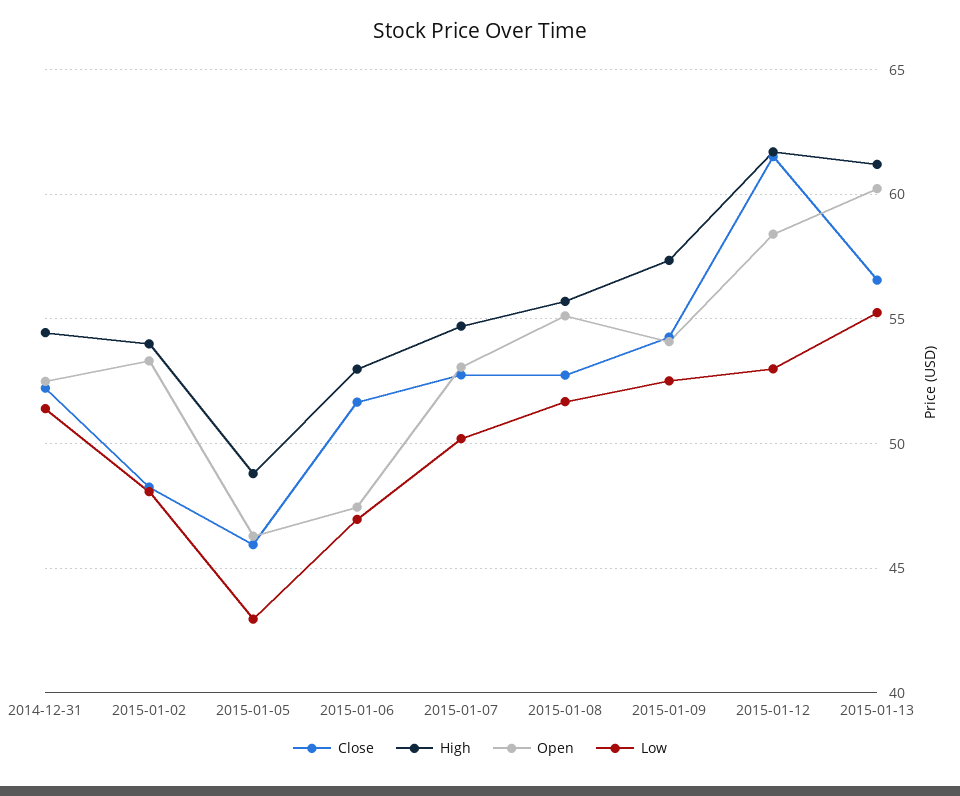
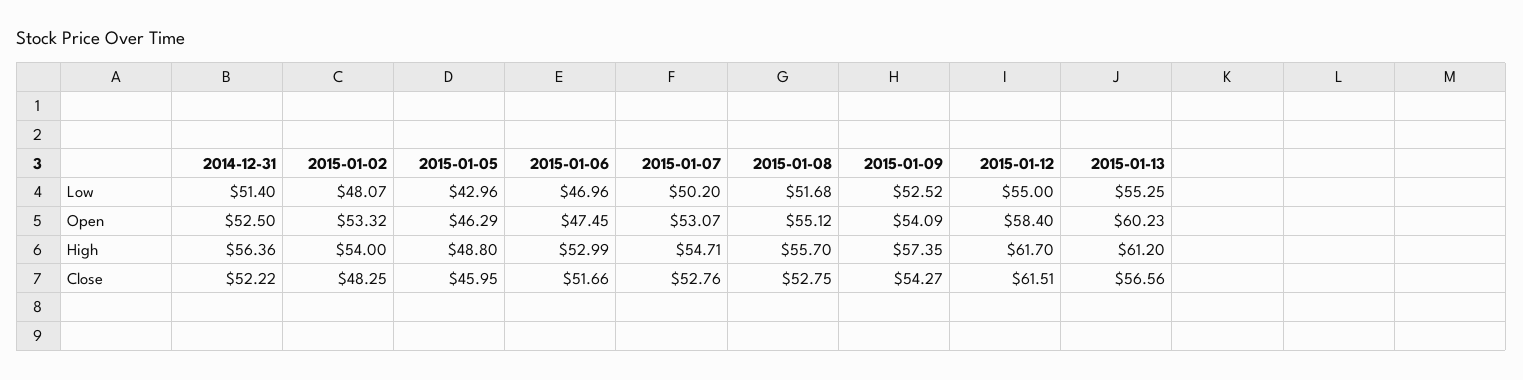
High, 2014-12-31: 54.5 -> 56.36
Low, 2015-01-12: 53 -> 55

